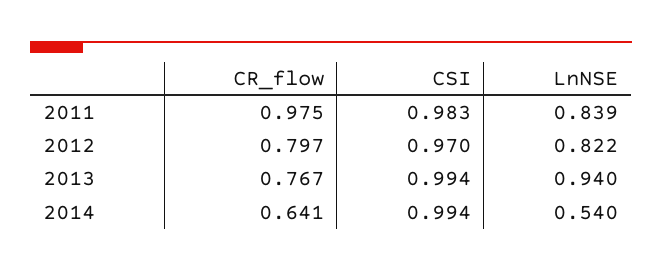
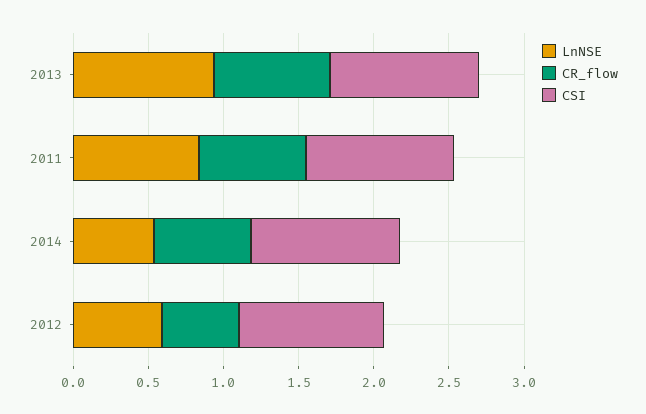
CR_flow, 2011: 0.975 -> 0.7
CR_flow, 2012: 0.797 -> 0.5
LnNSE, 2012: 0.822 -> 0.6

